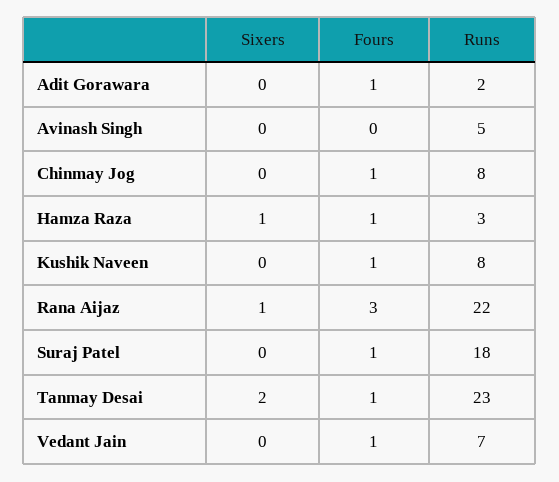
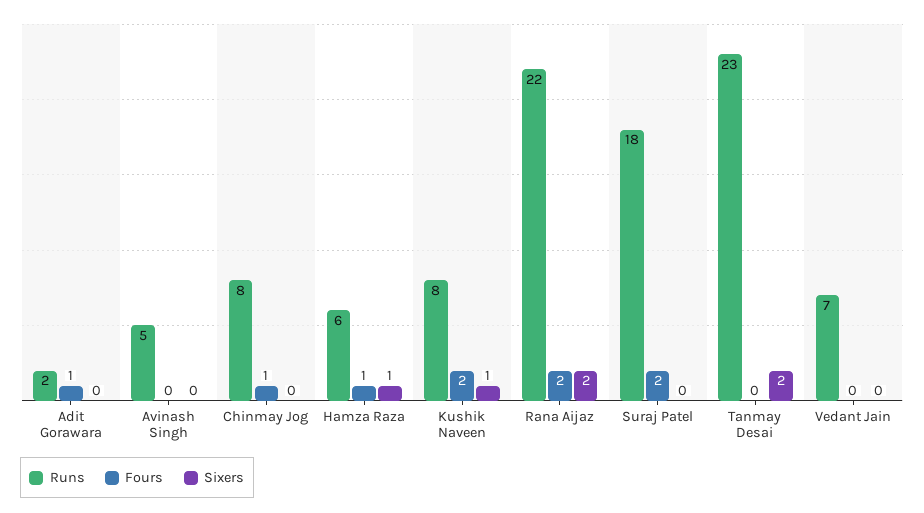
Runs, Hamza Raza: 3 -> 6
Sixers, Kushik Naveen: 0 -> 1
Fours, Kushik Naveen: 1 -> 2
Sixers, Rana Aijaz: 1 -> 2
Fours, Rana Aijaz: 3 -> 2
Fours, Suraj Patel: 1 -> 2
Fours, Tanmay Desai: 1 -> 0
Fours, Vedant Jain: 1 -> 0

